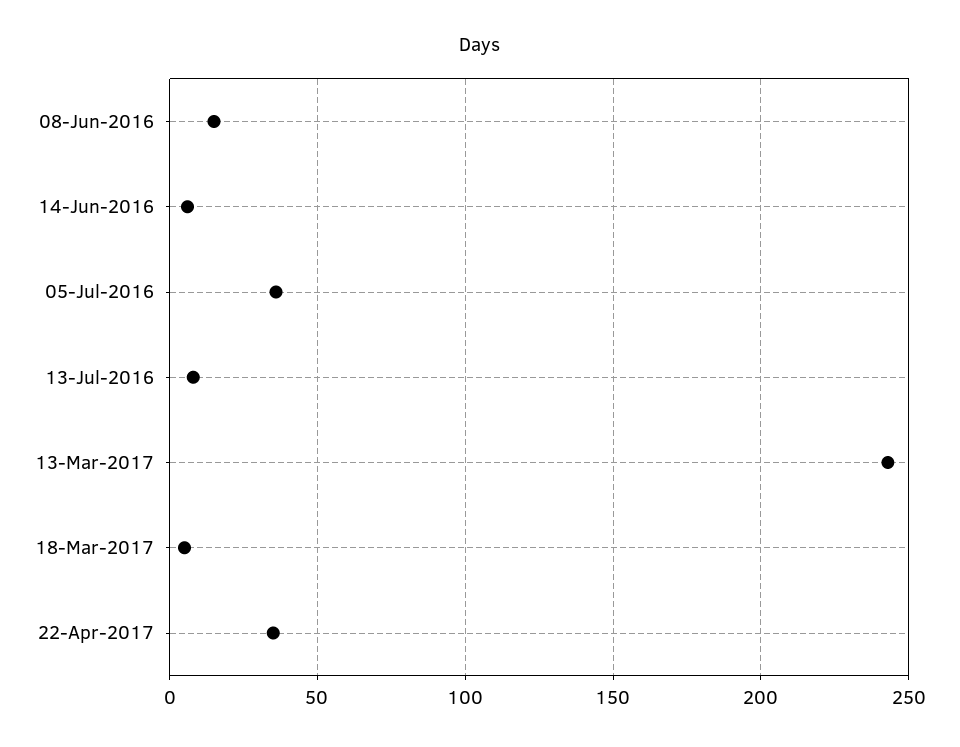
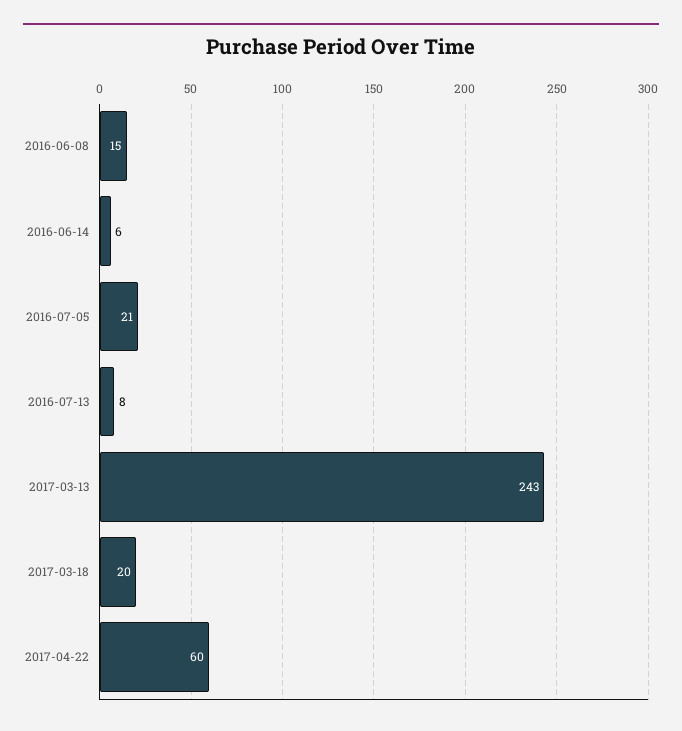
05-Jul-2016: 35 -> 21
18-Mar-2017: 5 -> 20
22-Apr-2017: 35 -> 60

